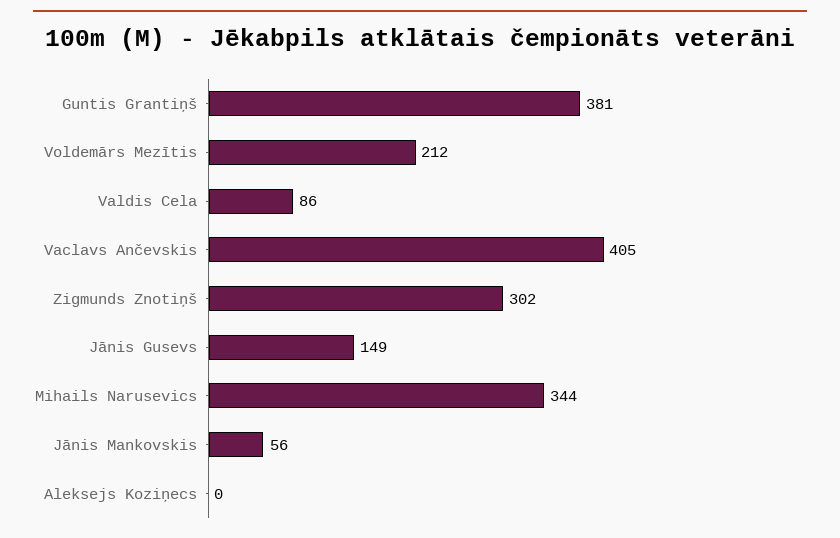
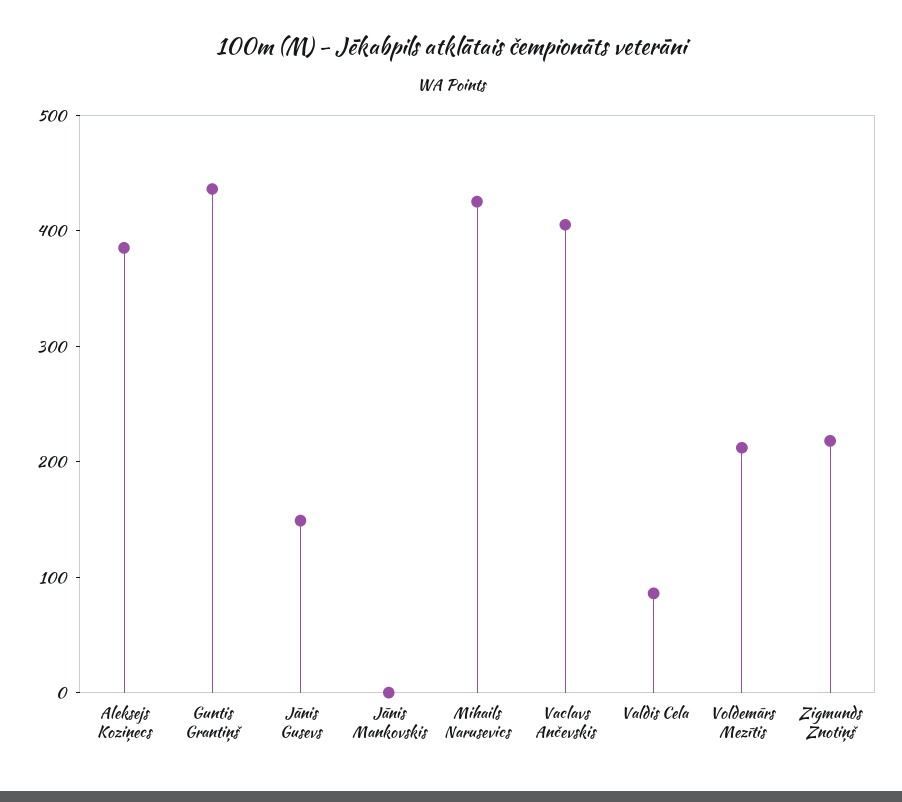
Guntis Grantiņš: 381 -> 440
Zigmunds Znotiņš: 302 -> 220
Mihails Narusevics: 344 -> 420
Jānis Mankovskis: 56 -> 0
Aleksejs Koziņecs: 0 -> 380

